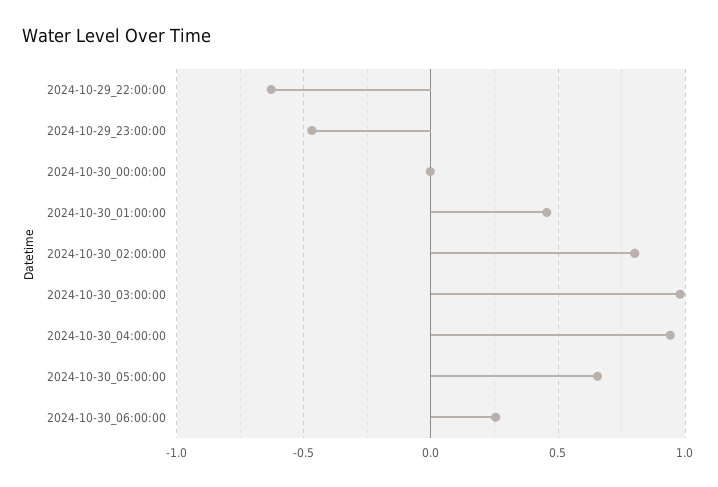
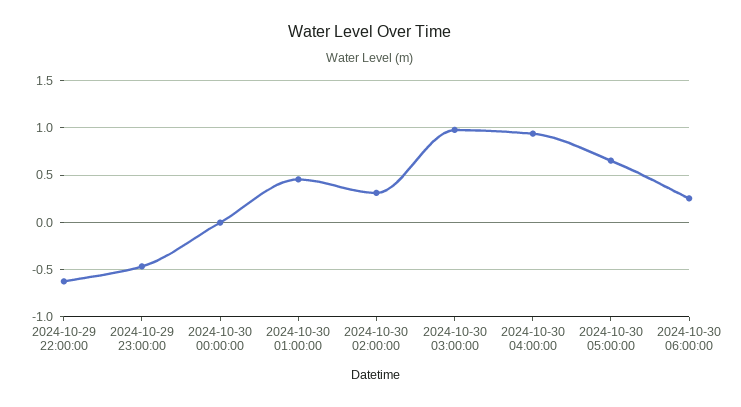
2024-10-30_02:00:00: 0.8 -> 0.3

